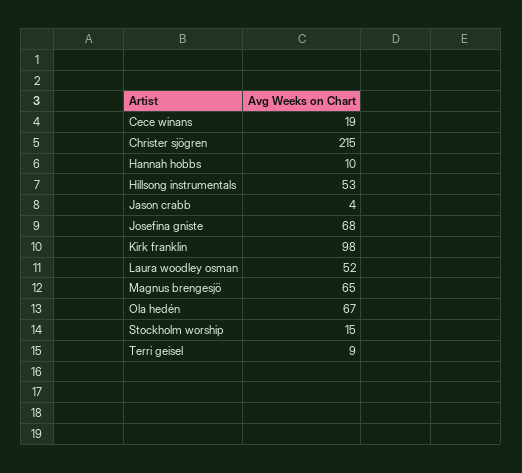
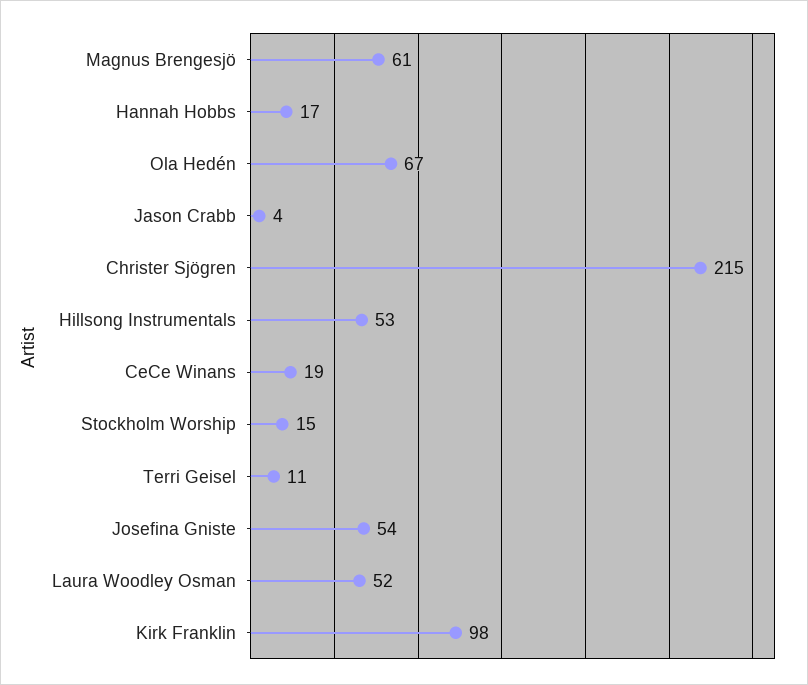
Hannah hobbs: 10 -> 17
Josefina gniste: 68 -> 54
Magnus brengesjö: 65 -> 61
Terri geisel: 9 -> 11

